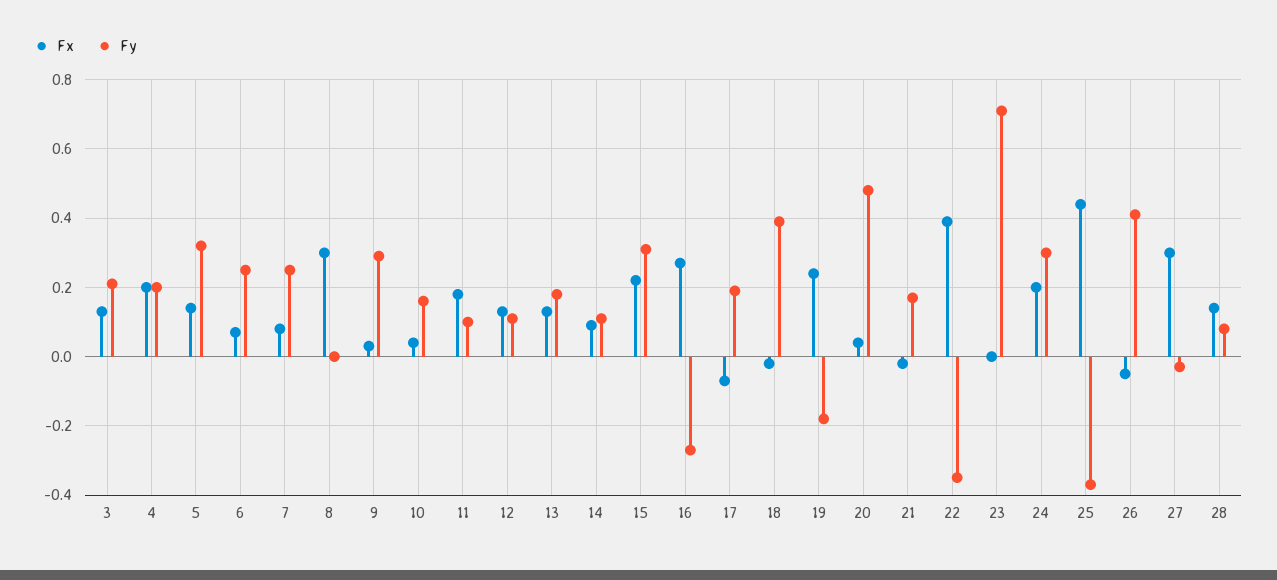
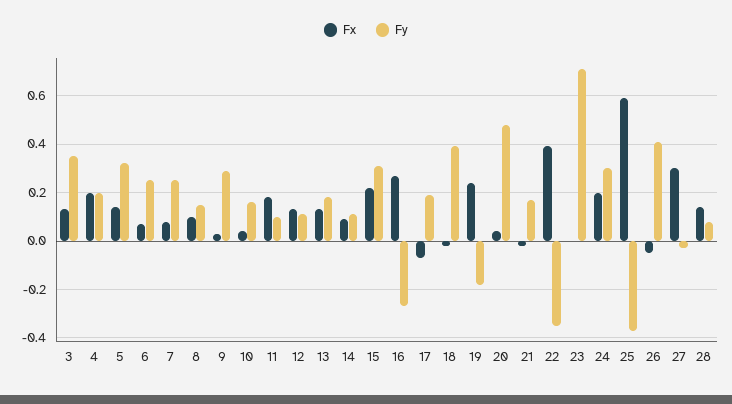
Fy, 3: 0.2 -> 0.35
Fx, 8: 0.3 -> 0.1
Fy, 8: 0 -> 0.15
Fx, 25: 0.45 -> 0.6

